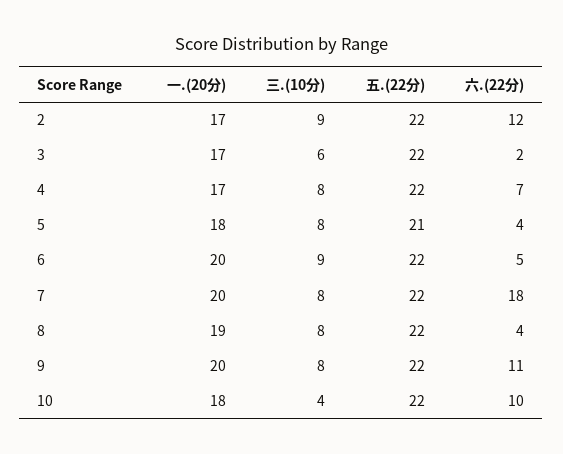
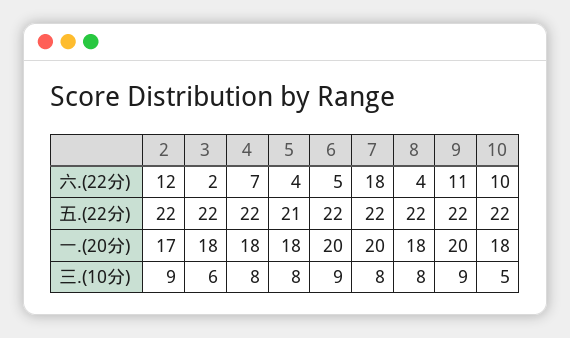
一.(20分), 3: 17 -> 18
一.(20分), 4: 17 -> 18
一.(20分), 8: 19 -> 18
三.(10分), 9: 8 -> 9
三.(10分), 10: 4 -> 5

